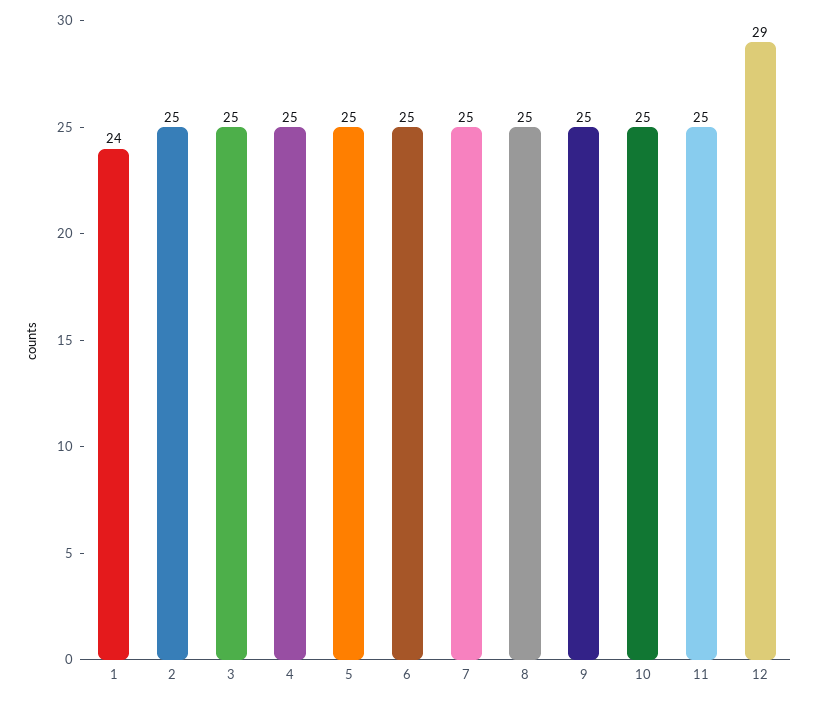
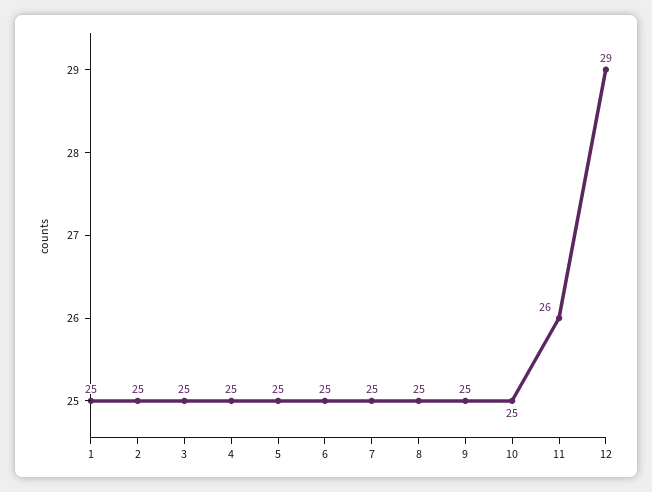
1: 24 -> 25
11: 25 -> 26

